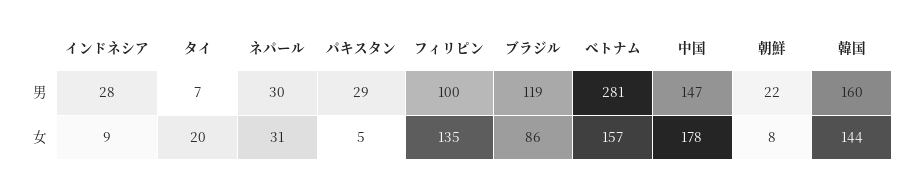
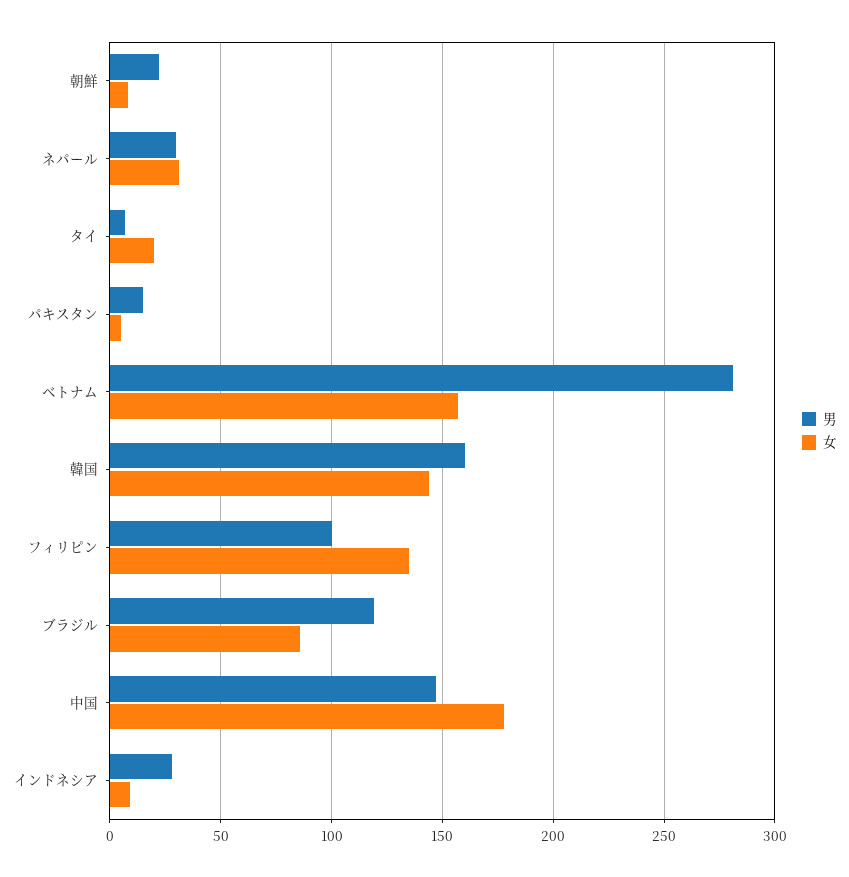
男, パキスタン: 29 -> 15

